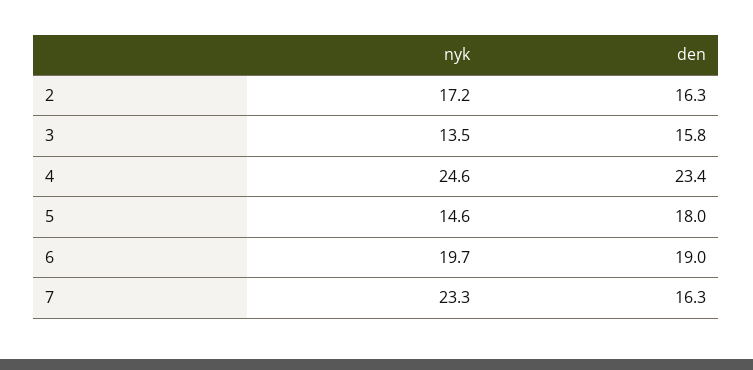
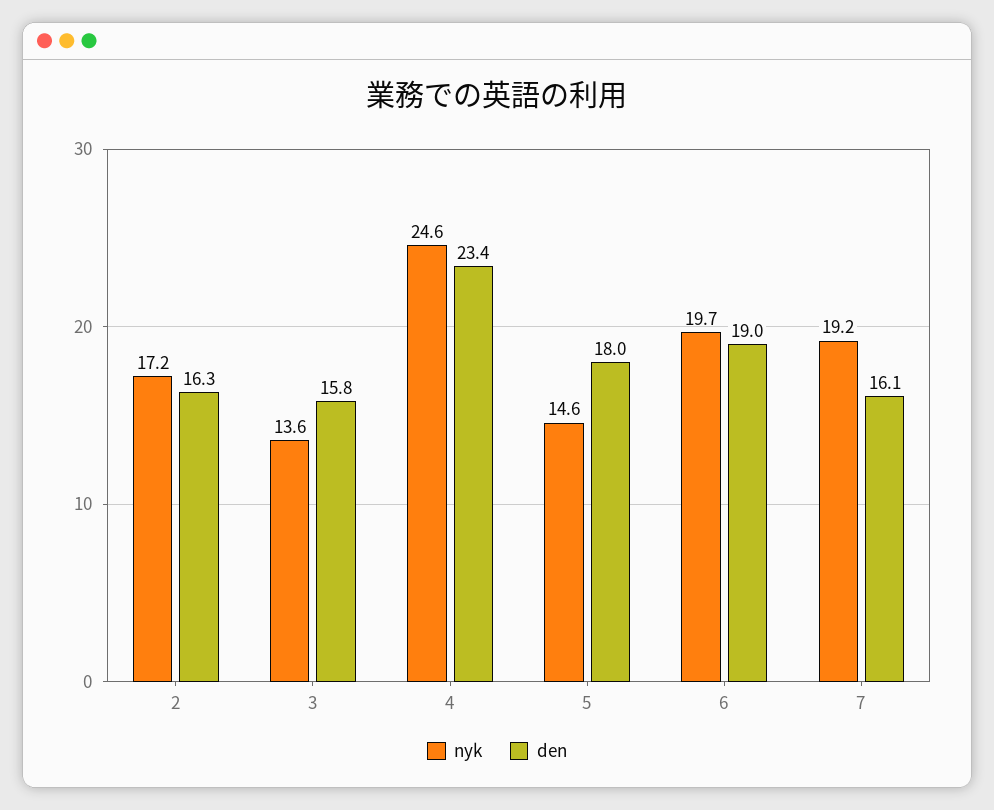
nyk, 3: 13.5 -> 13.6
nyk, 7: 23.3 -> 19.2
den, 7: 16.3 -> 16.1

